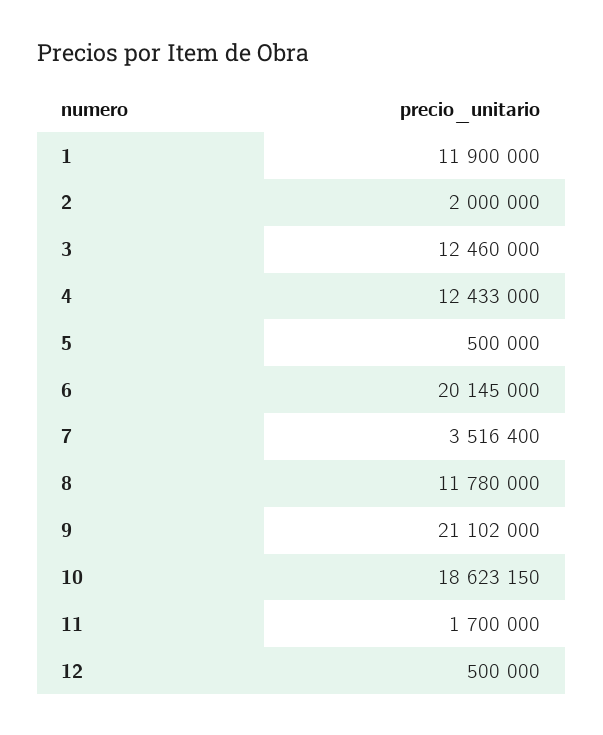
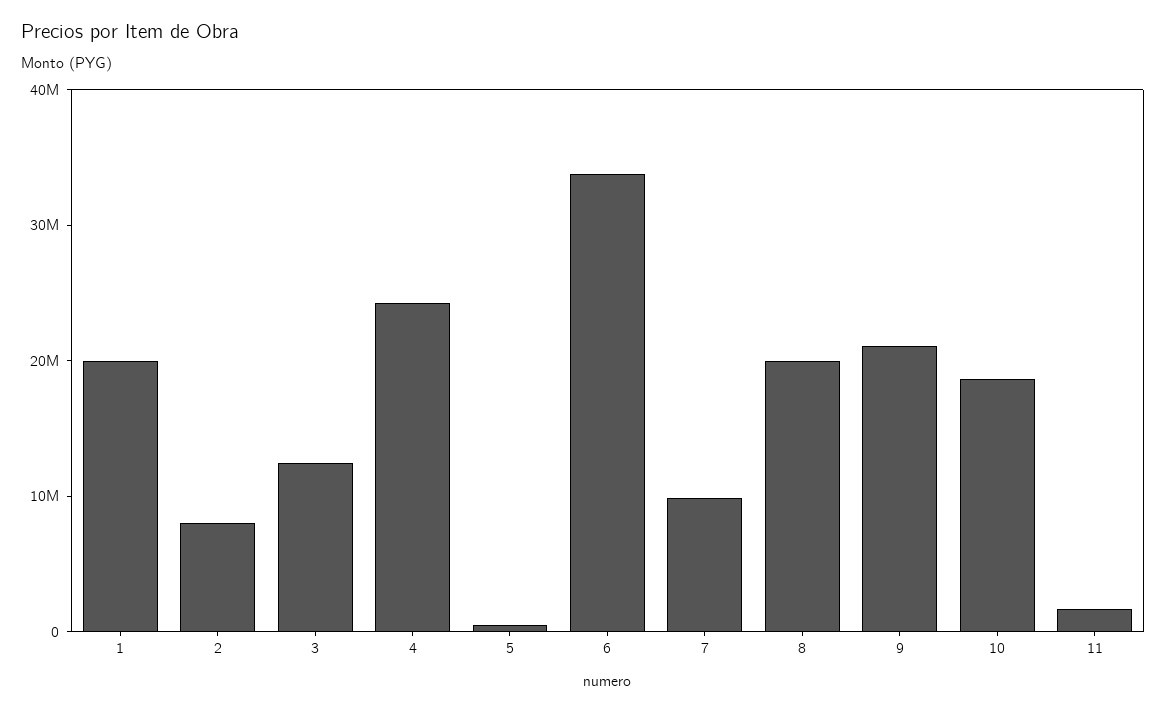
1: 11900000 -> 20000000
2: 2000000 -> 8000000
4: 12433000 -> 24000000
6: 20145000 -> 34000000
7: 3516400 -> 10000000
8: 11780000 -> 20000000
12: 500000 -> none

